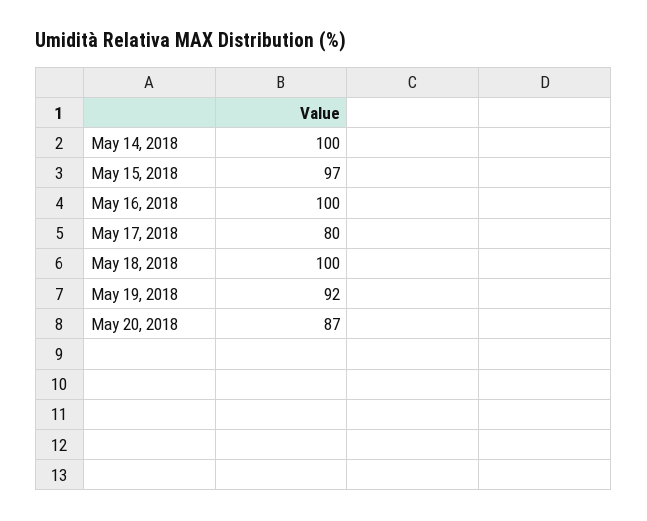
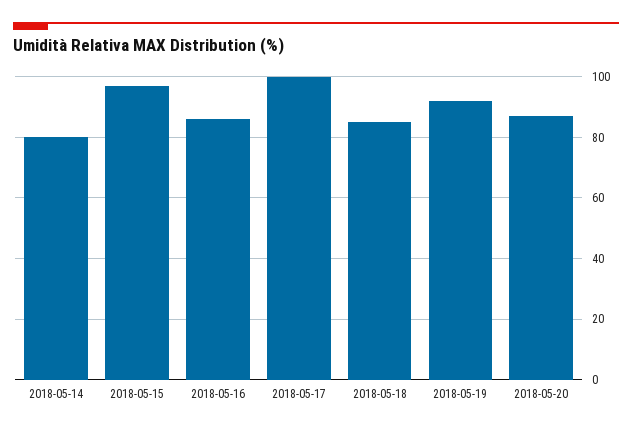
May 14, 2018: 100 -> 80
May 16, 2018: 100 -> 85
May 17, 2018: 80 -> 100
May 18, 2018: 100 -> 85

